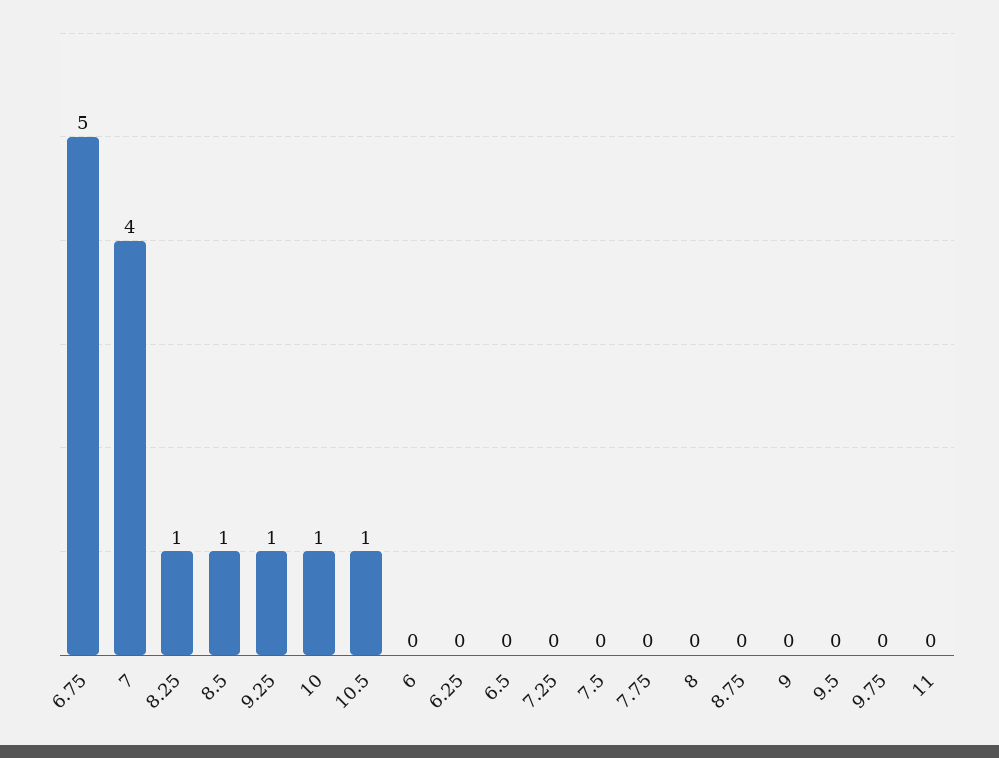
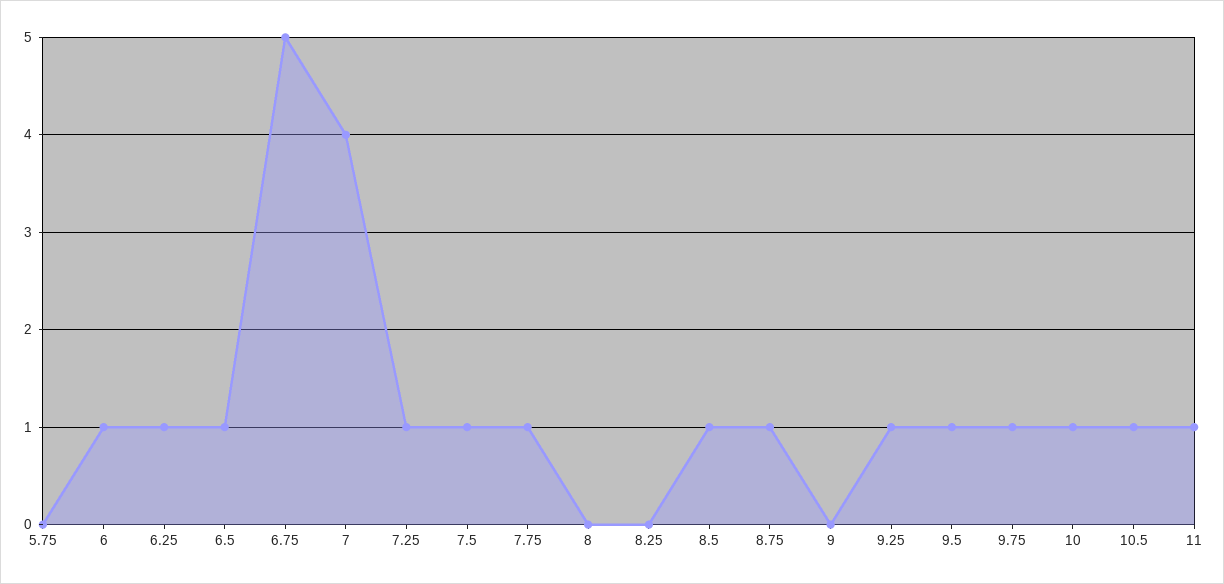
8.25: 1 -> 0
6: 0 -> 1
6.25: 0 -> 1
6.5: 0 -> 1
7.25: 0 -> 1
7.5: 0 -> 1
7.75: 0 -> 1
8.75: 0 -> 1
9.5: 0 -> 1
9.75: 0 -> 1
11: 0 -> 1
5.75: none -> 0

